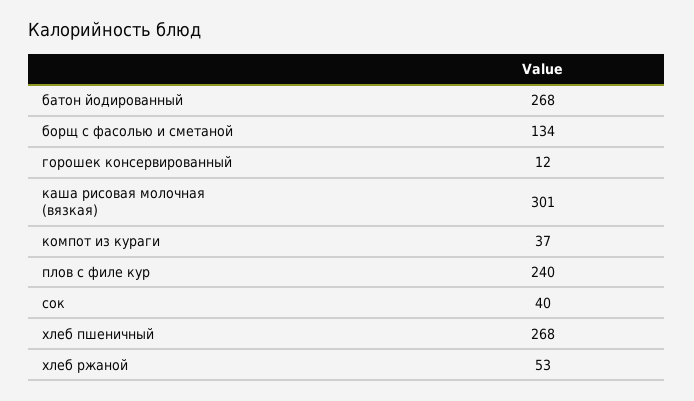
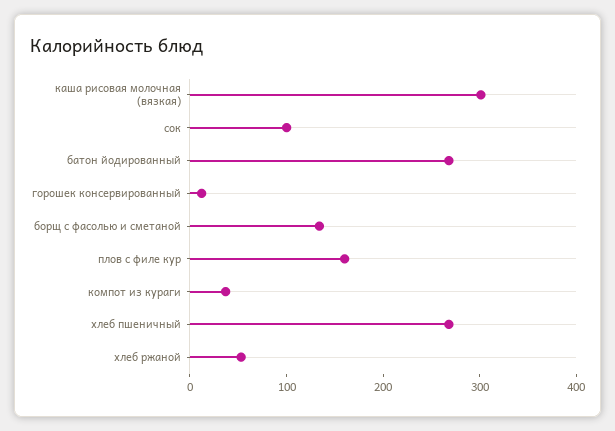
плов с филе кур: 240 -> 160
сок: 40 -> 100

